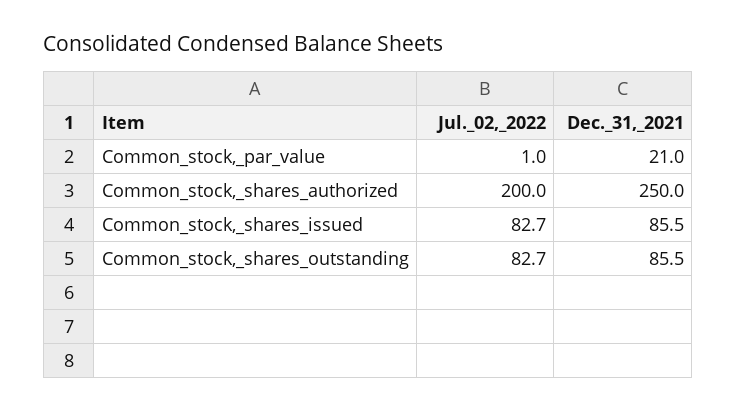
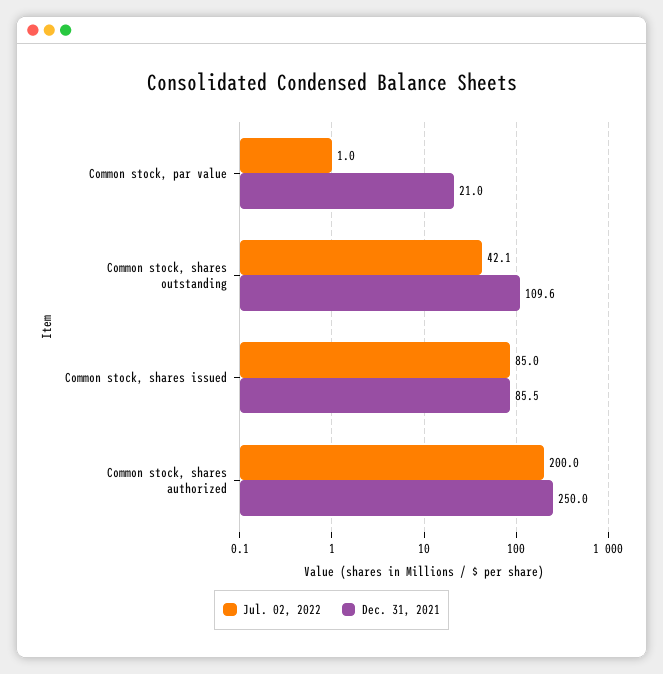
Jul._02,_2022, Common_stock,_shares_issued: 82.7 -> 85
Jul._02,_2022, Common_stock,_shares_outstanding: 82.7 -> 42.1
Dec._31,_2021, Common_stock,_shares_outstanding: 85.5 -> 109.6

